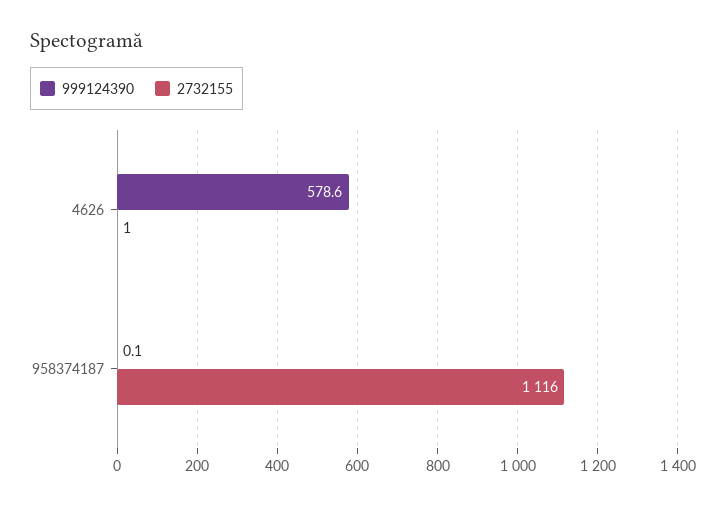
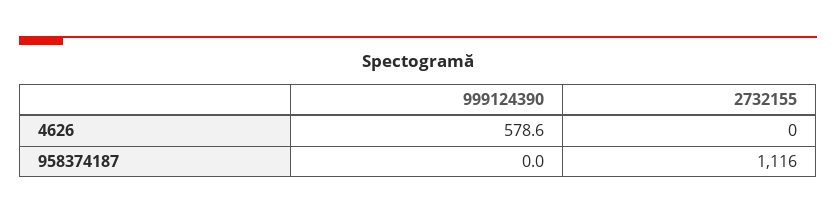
2732155, 4626: 1 -> 0
999124390, 958374187: 0.1 -> 0

